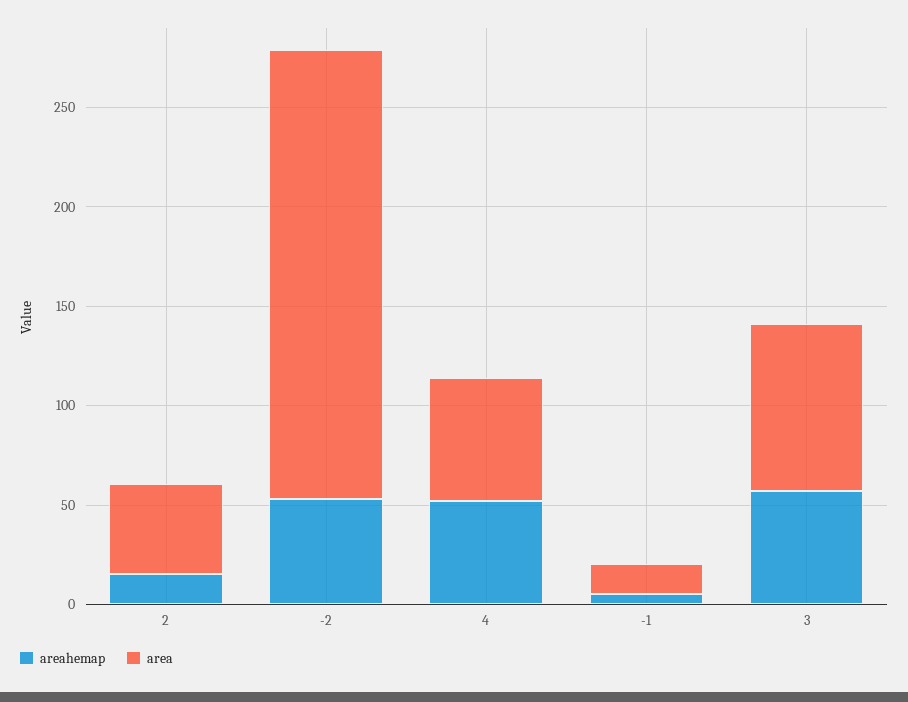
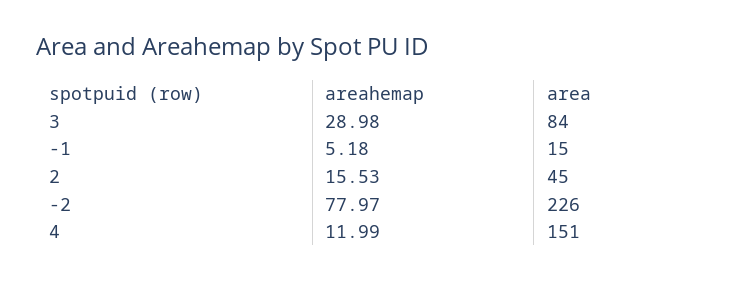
areahemap, -2: 50 -> 77.97
areahemap, 4: 50 -> 11.99
area, 4: 60 -> 151
areahemap, 3: 60 -> 28.98

